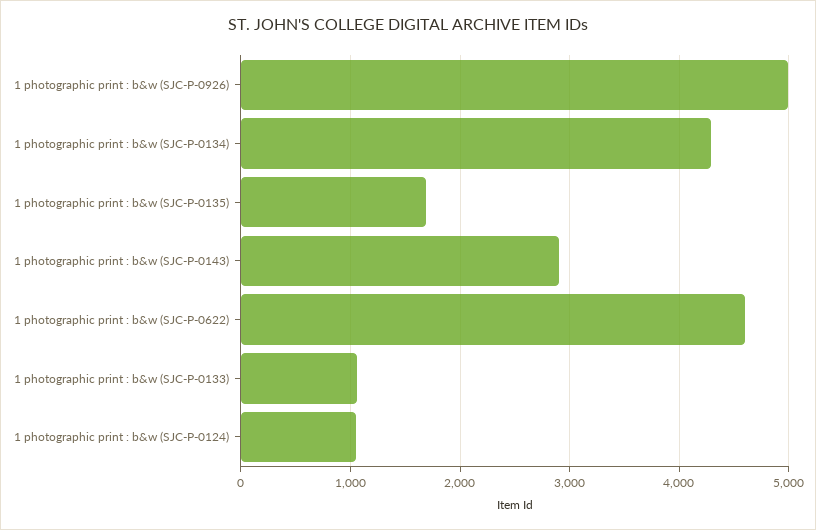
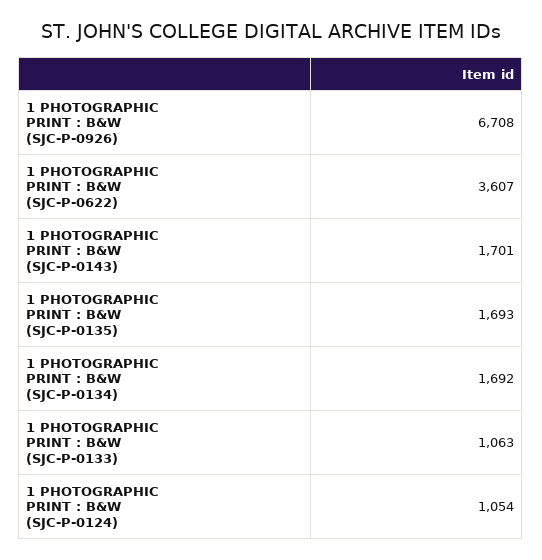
1 photographic print : b&w (SJC-P-0926): 5000 -> 6708
1 photographic print : b&w (SJC-P-0134): 4300 -> 1692
1 photographic print : b&w (SJC-P-0143): 2900 -> 1701
1 photographic print : b&w (SJC-P-0622): 4600 -> 3607

